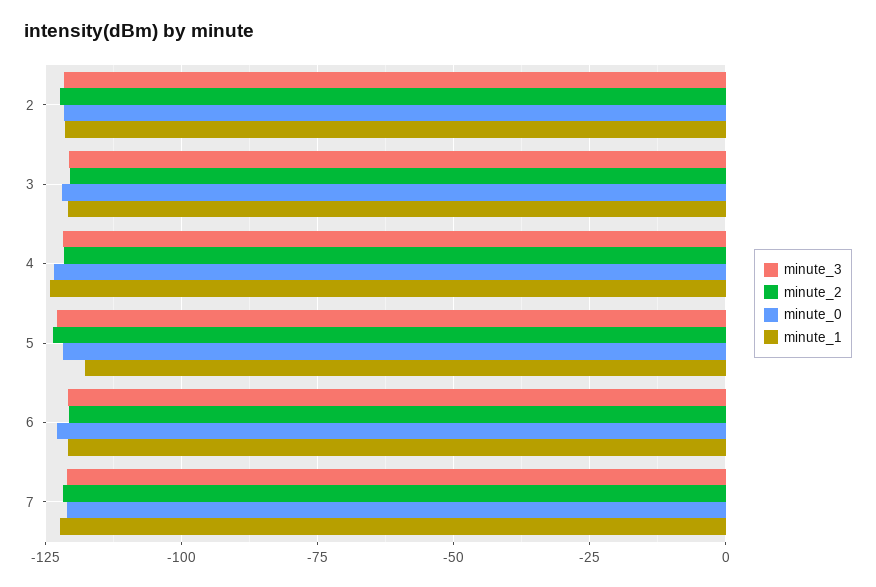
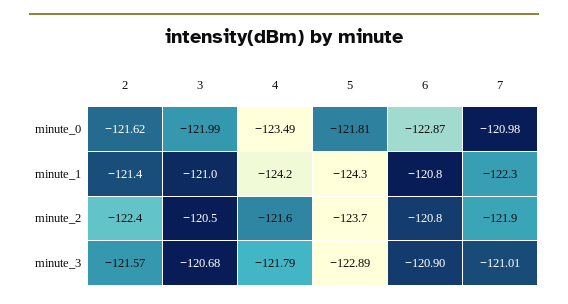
minute_1, 5: -117.5 -> -124.3

